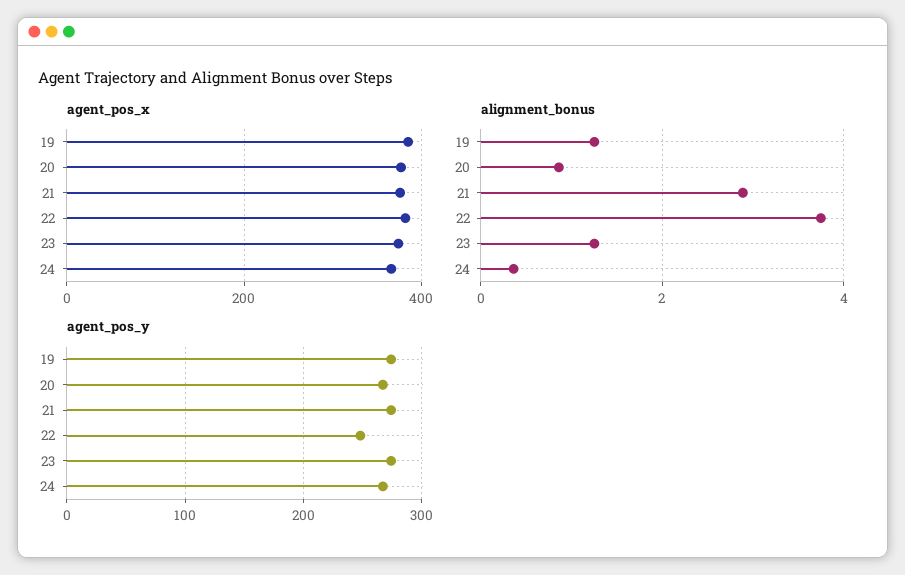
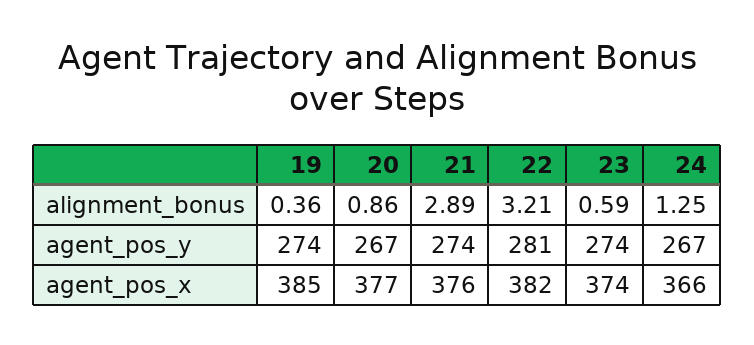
alignment_bonus, 19: 1.2 -> 0.36
alignment_bonus, 22: 3.8 -> 3.21
alignment_bonus, 23: 1.2 -> 0.59
alignment_bonus, 24: 0.4 -> 1.25
agent_pos_y, 22: 250 -> 281

